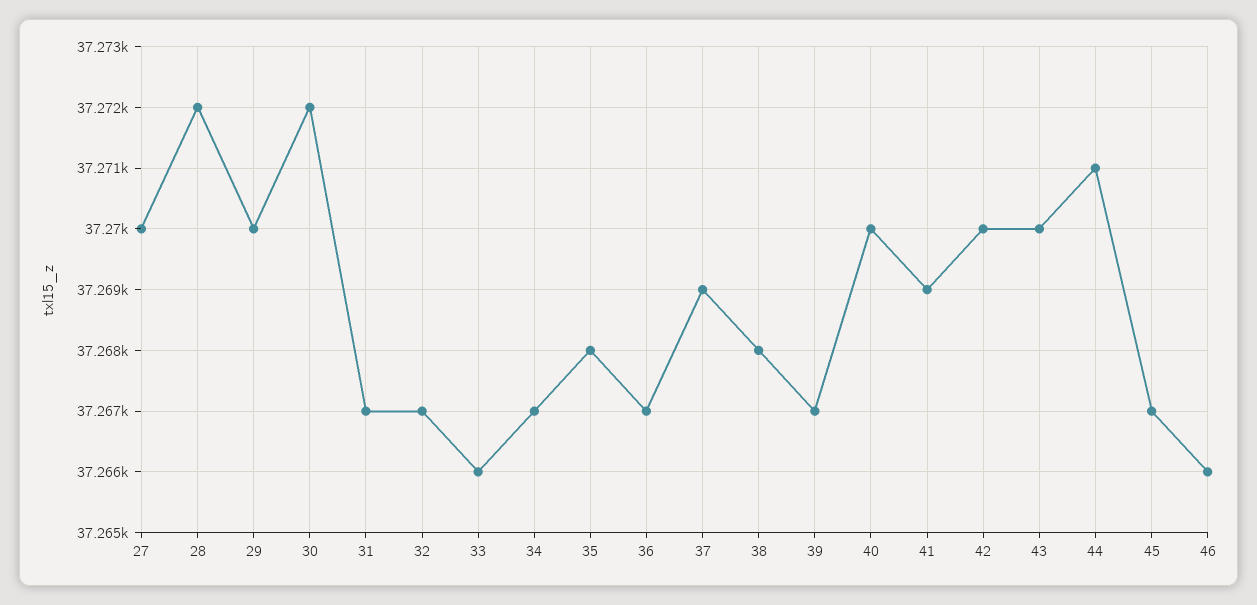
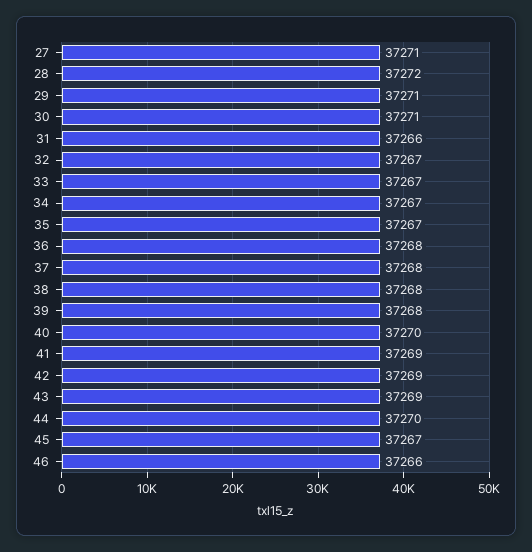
27: 37270 -> 37271
29: 37270 -> 37271
30: 37272 -> 37271
31: 37267 -> 37266
33: 37266 -> 37267
35: 37268 -> 37267
36: 37267 -> 37268
37: 37269 -> 37268
39: 37267 -> 37268
42: 37270 -> 37269
43: 37270 -> 37269
44: 37271 -> 37270

